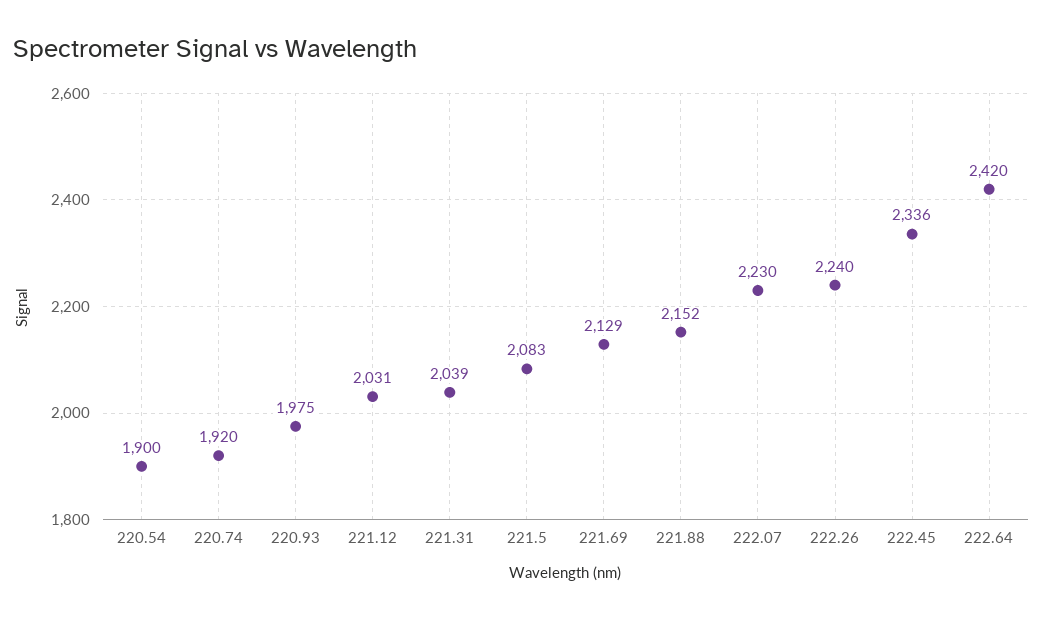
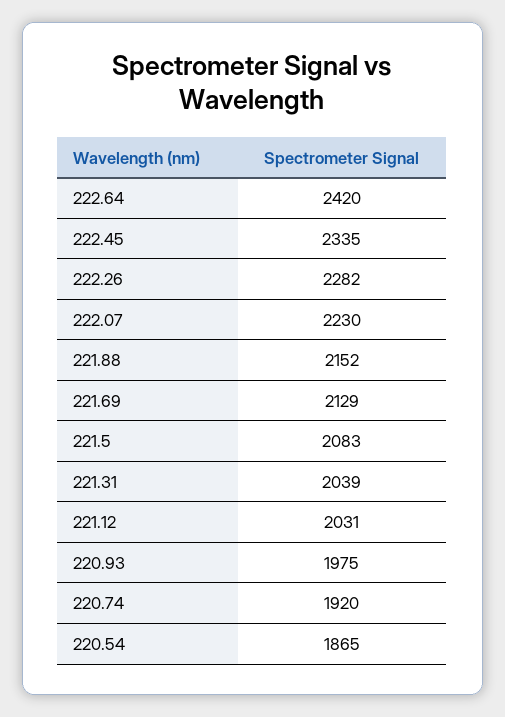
220.54: 1900 -> 1865
222.26: 2240 -> 2282
222.45: 2336 -> 2335

